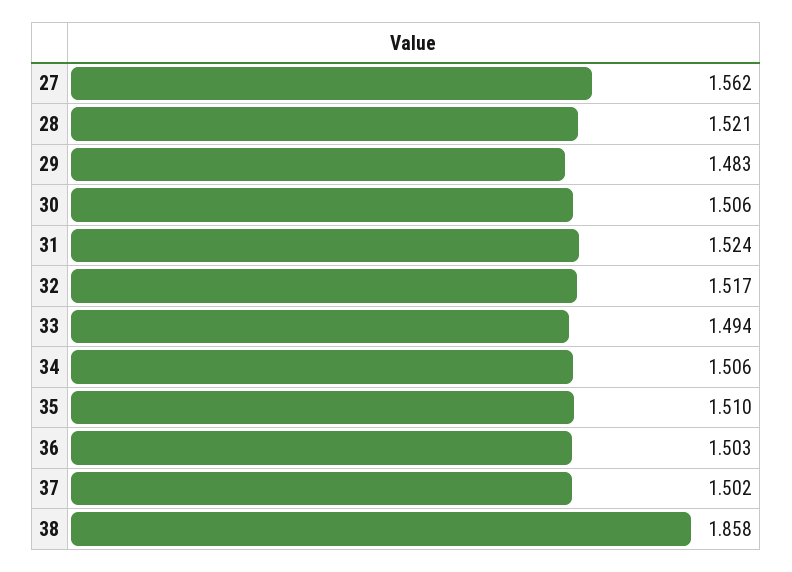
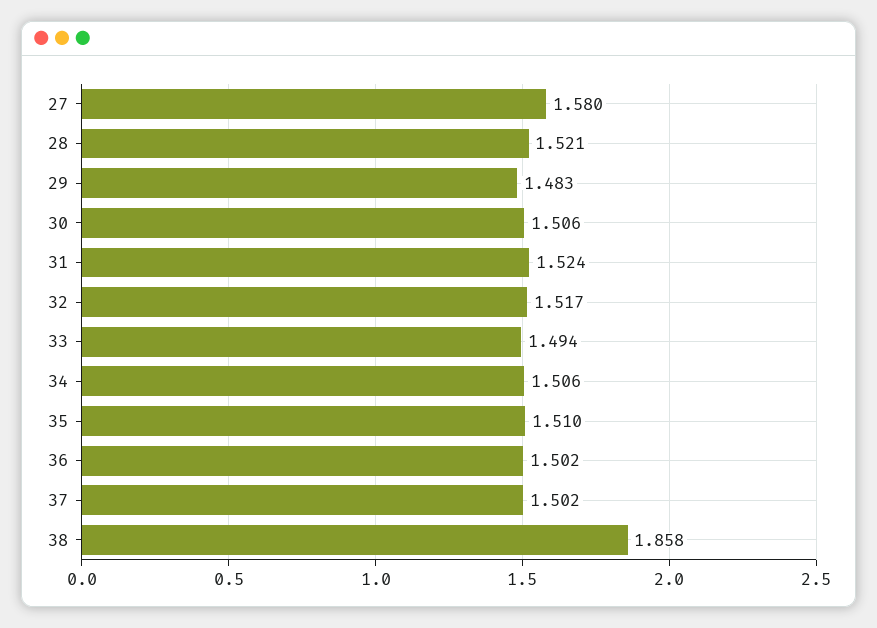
27: 1.562 -> 1.58
36: 1.503 -> 1.502

